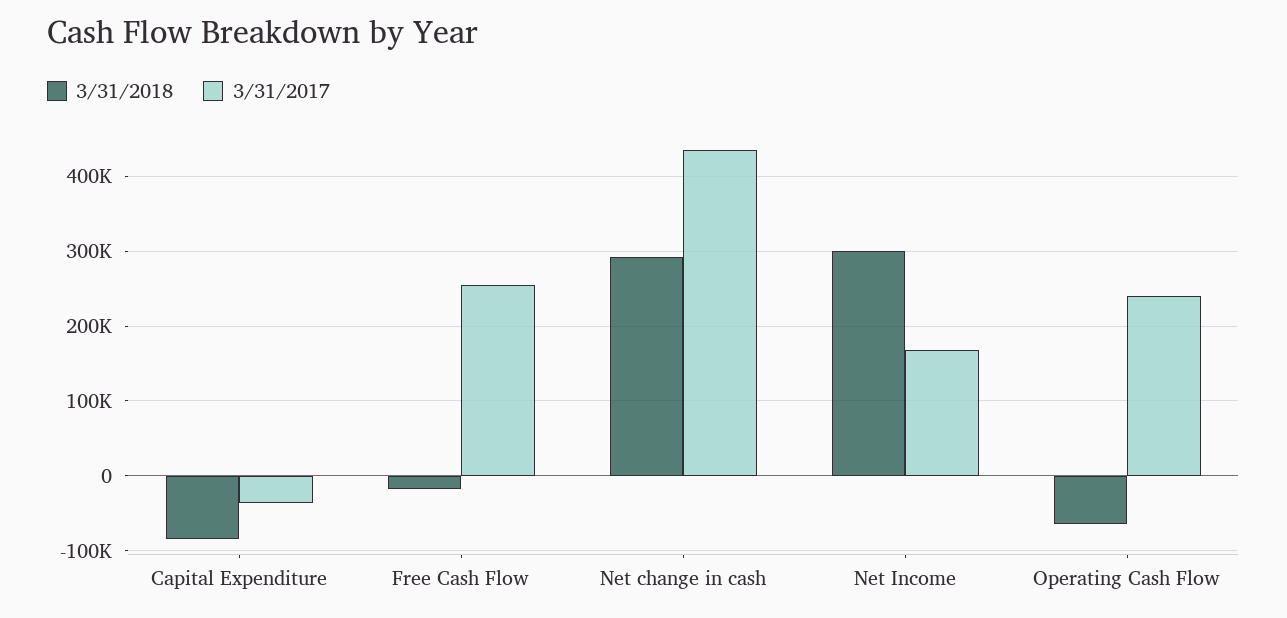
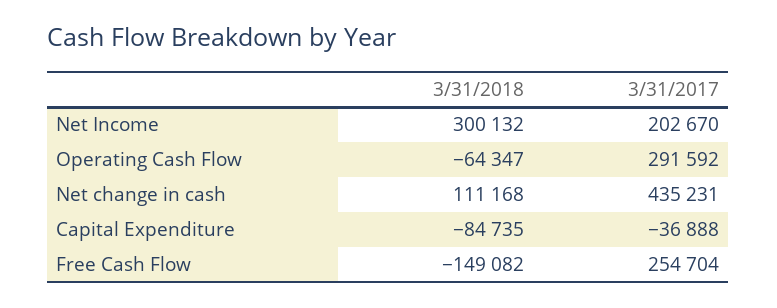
3/31/2018, Free Cash Flow: -20000 -> -149082
3/31/2018, Net change in cash: 290000 -> 111168
3/31/2017, Net Income: 170000 -> 202670
3/31/2017, Operating Cash Flow: 240000 -> 291592

